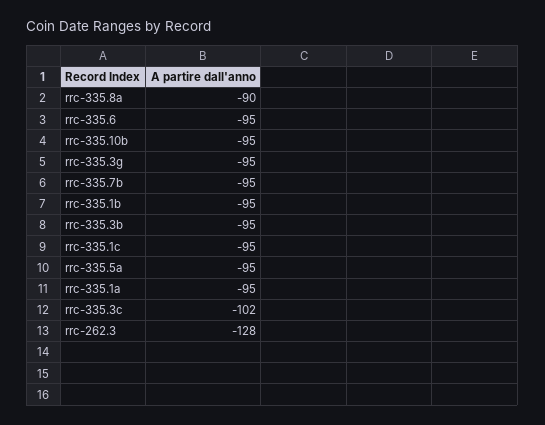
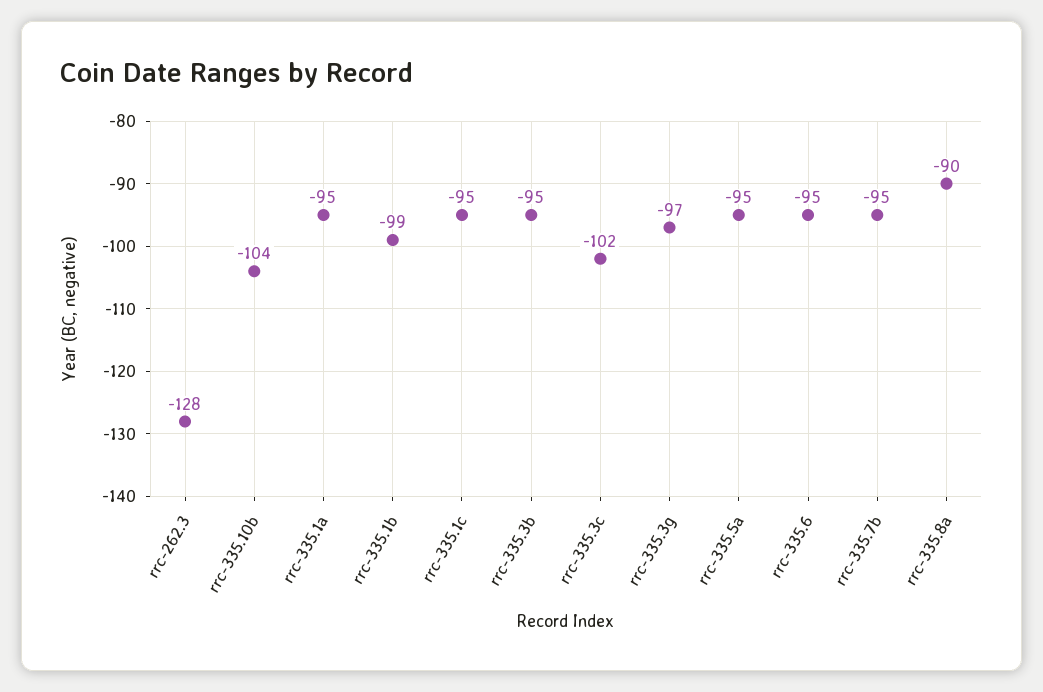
rrc-335.10b: -95 -> -104
rrc-335.3g: -95 -> -97
rrc-335.1b: -95 -> -99

